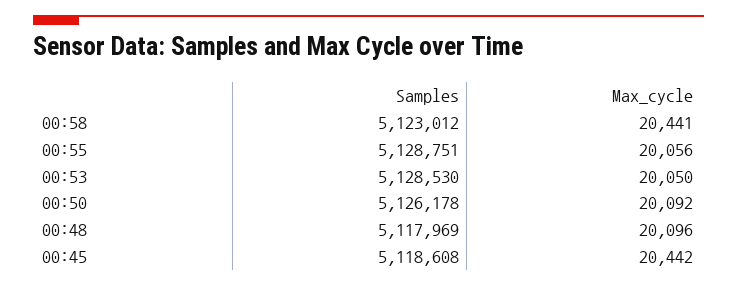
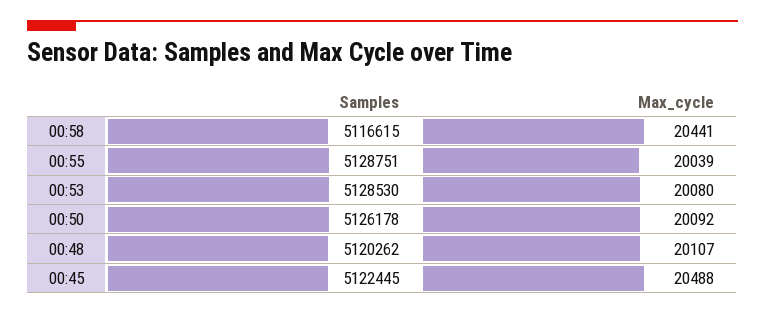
Samples, 00:58: 5123012 -> 5116615
Max_cycle, 00:55: 20056 -> 20039
Max_cycle, 00:53: 20050 -> 20080
Samples, 00:48: 5117969 -> 5120262
Max_cycle, 00:48: 20096 -> 20107
Samples, 00:45: 5118608 -> 5122445
Max_cycle, 00:45: 20442 -> 20488

